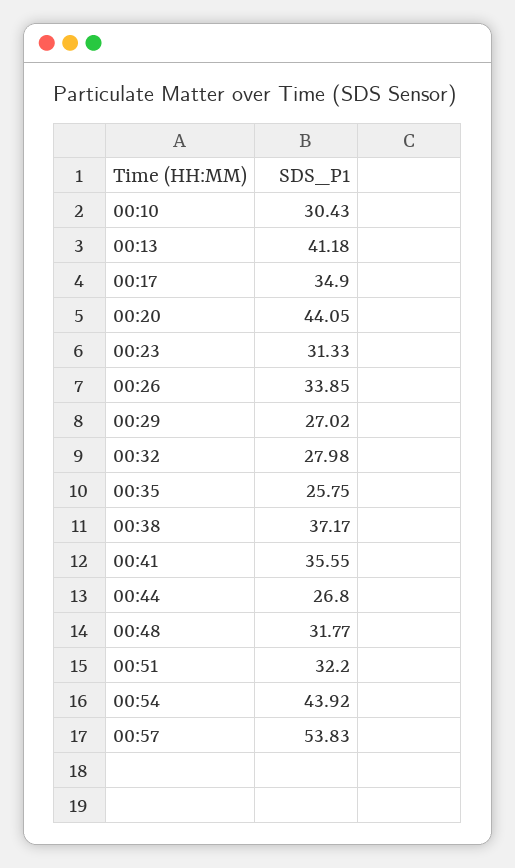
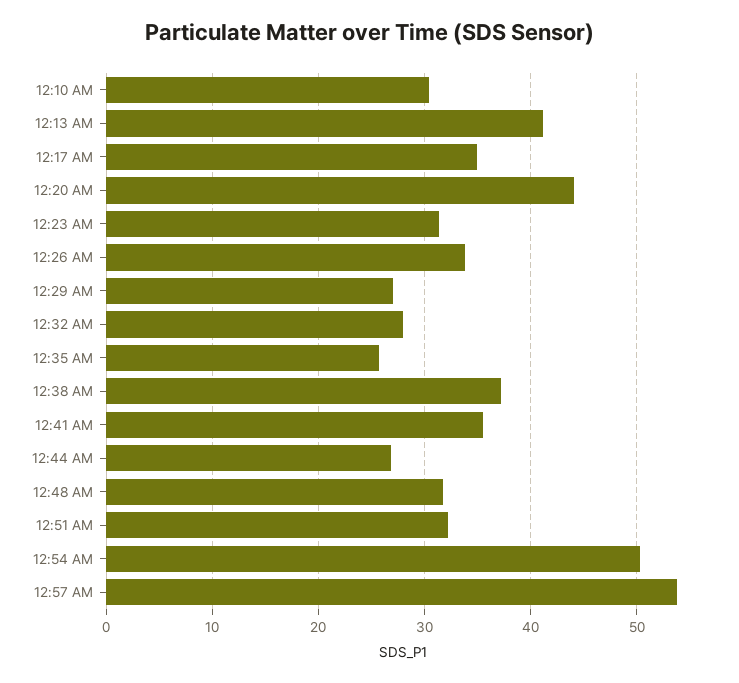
00:54: 43.92 -> 50

